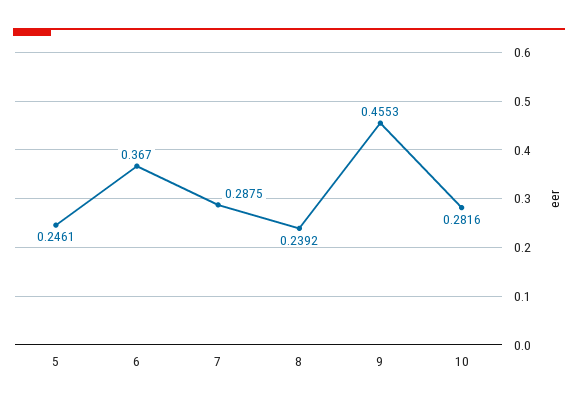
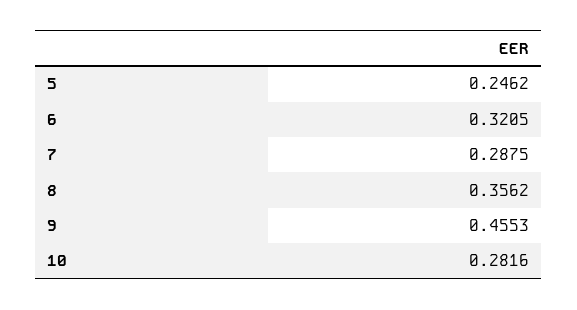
5: 0.2461 -> 0.2462
6: 0.367 -> 0.3205
8: 0.2392 -> 0.3562

